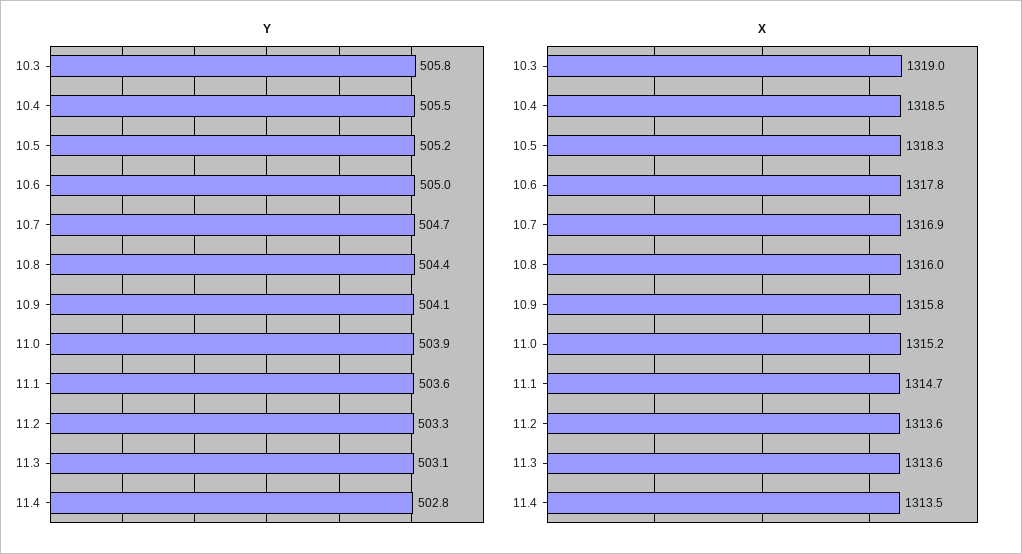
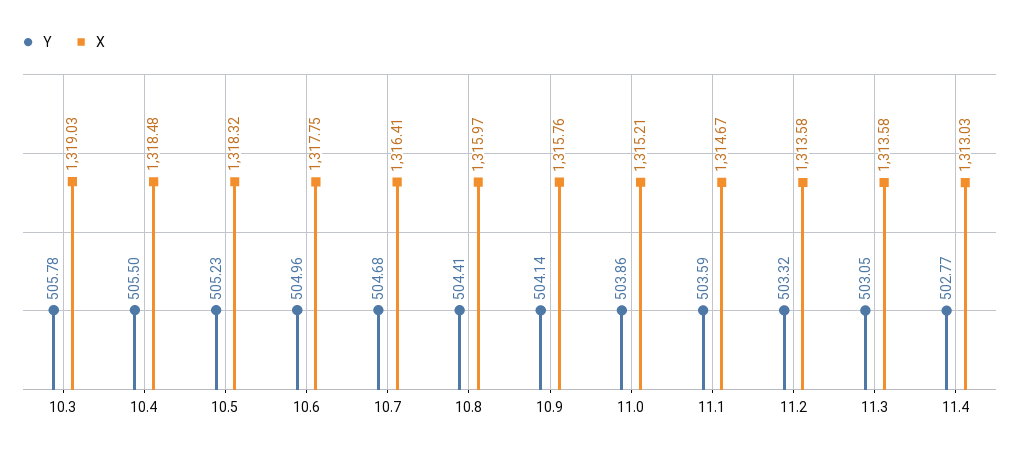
X, 10.7: 1316.9 -> 1316.41
X, 11.4: 1313.5 -> 1313.03

